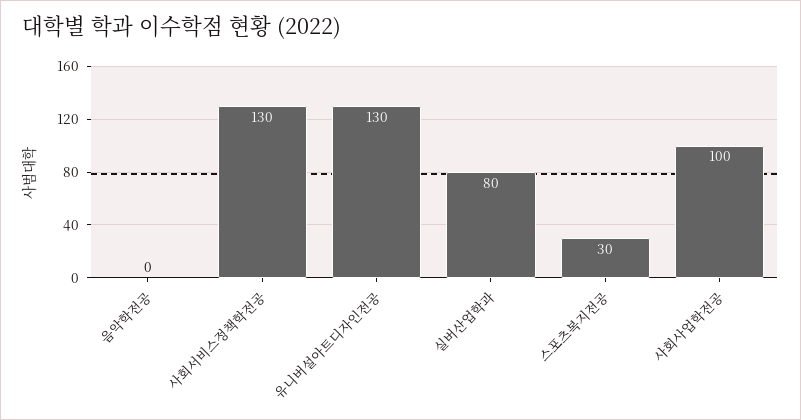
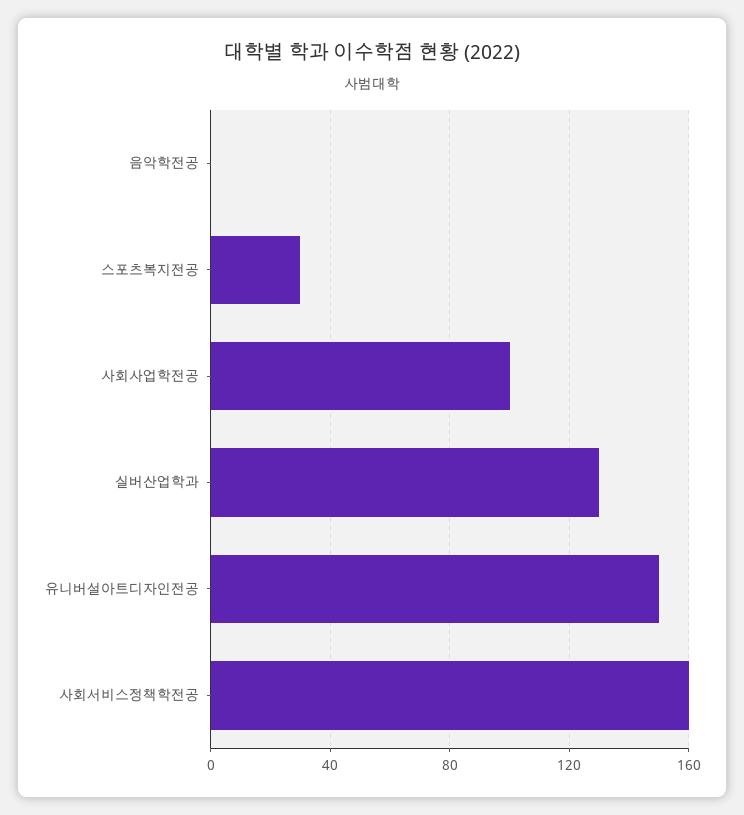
사회서비스정책학전공: 130 -> 160
유니버설아트디자인전공: 130 -> 150
실버산업학과: 80 -> 130

